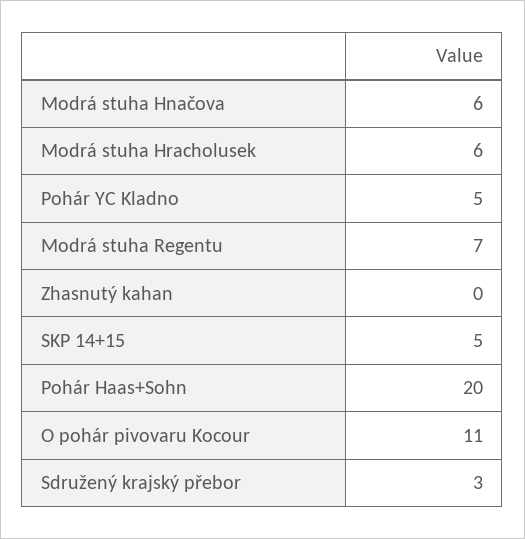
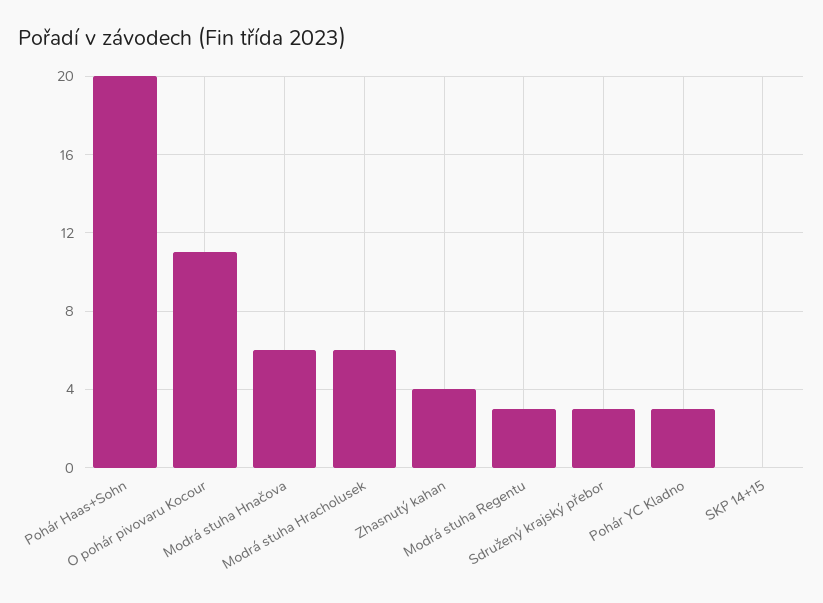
Pohár YC Kladno: 5 -> 3
Modrá stuha Regentu: 7 -> 3
Zhasnutý kahan: 0 -> 4
SKP 14+15: 5 -> 0

